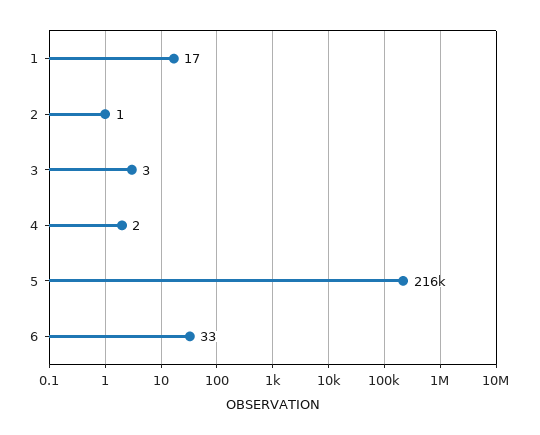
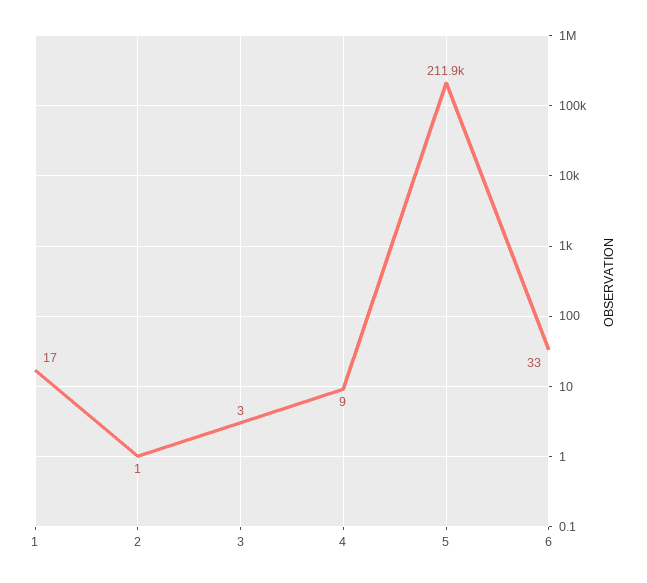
4: 2 -> 9
5: 216000 -> 211900

